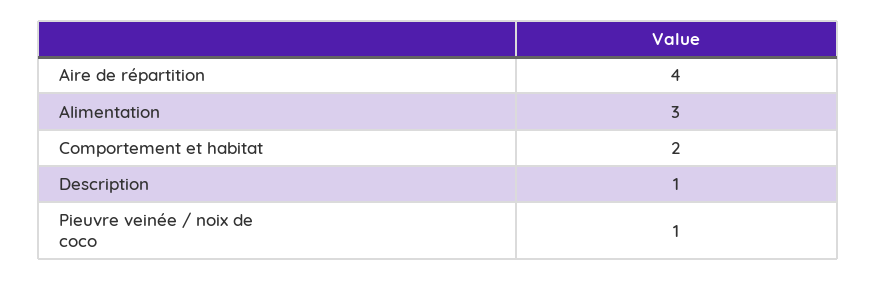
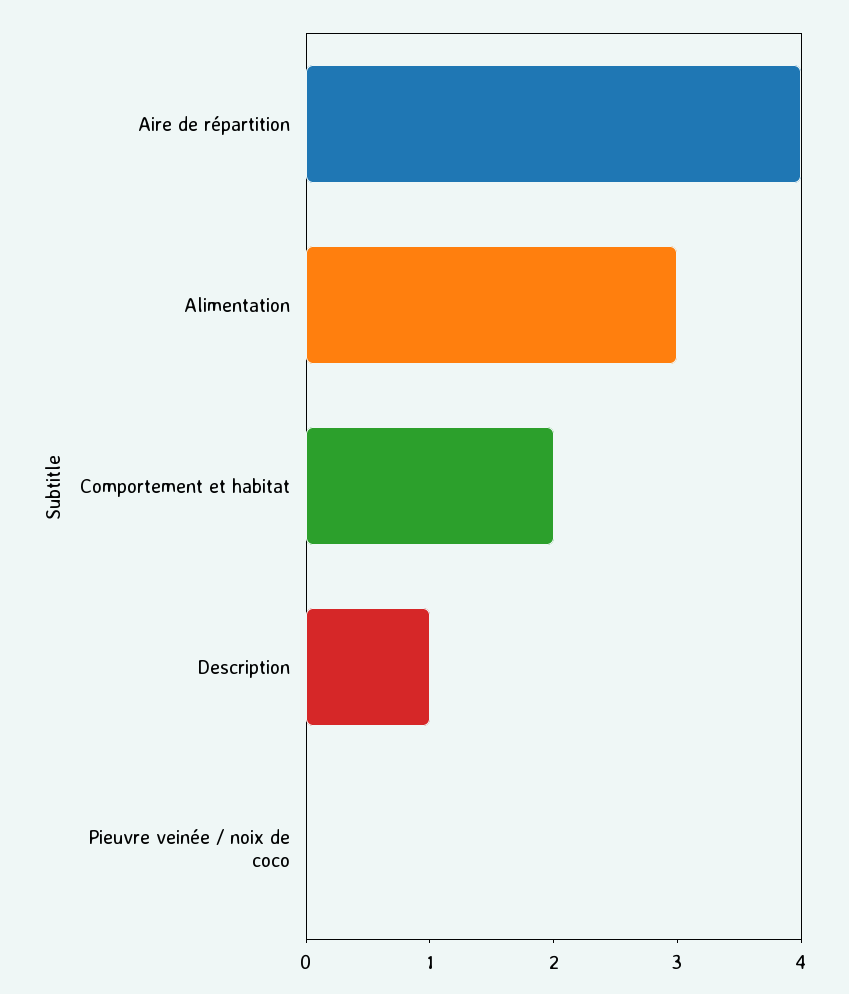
Pieuvre veinée / noix de coco: 1 -> 0

